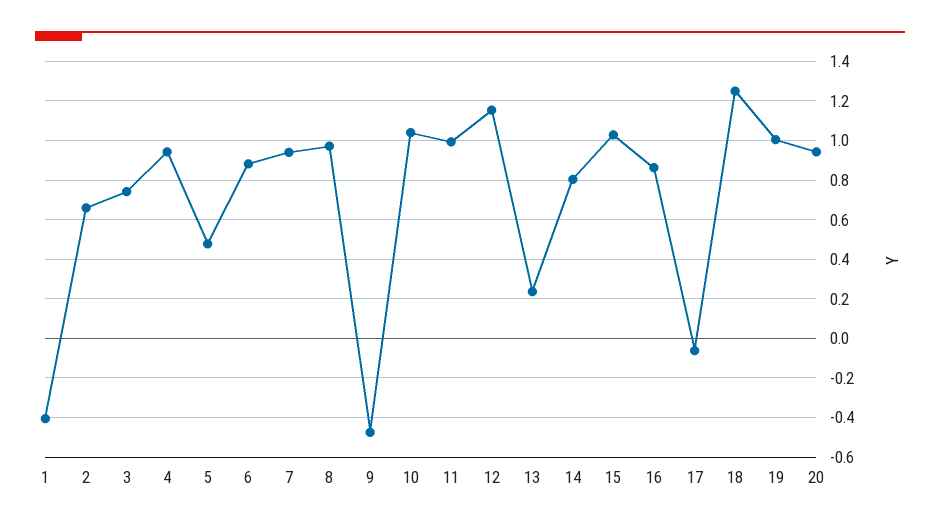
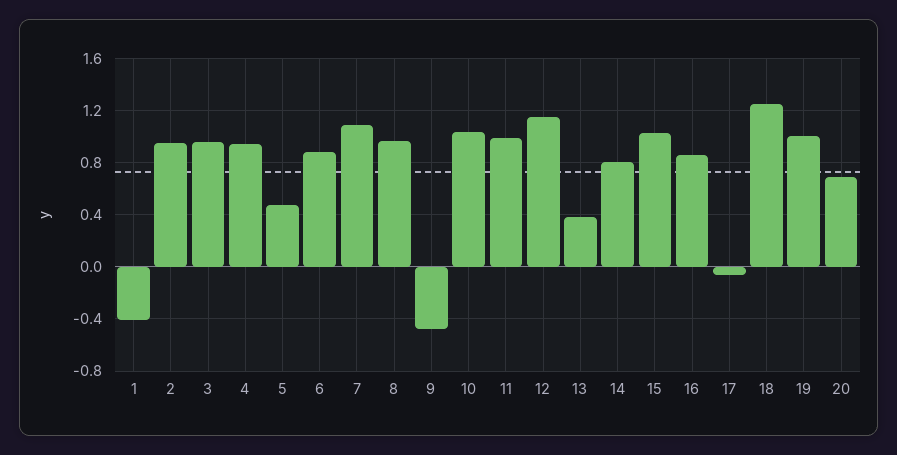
2: 0.65 -> 0.95
3: 0.75 -> 0.95
7: 0.95 -> 1.1
13: 0.25 -> 0.4
20: 0.95 -> 0.7

